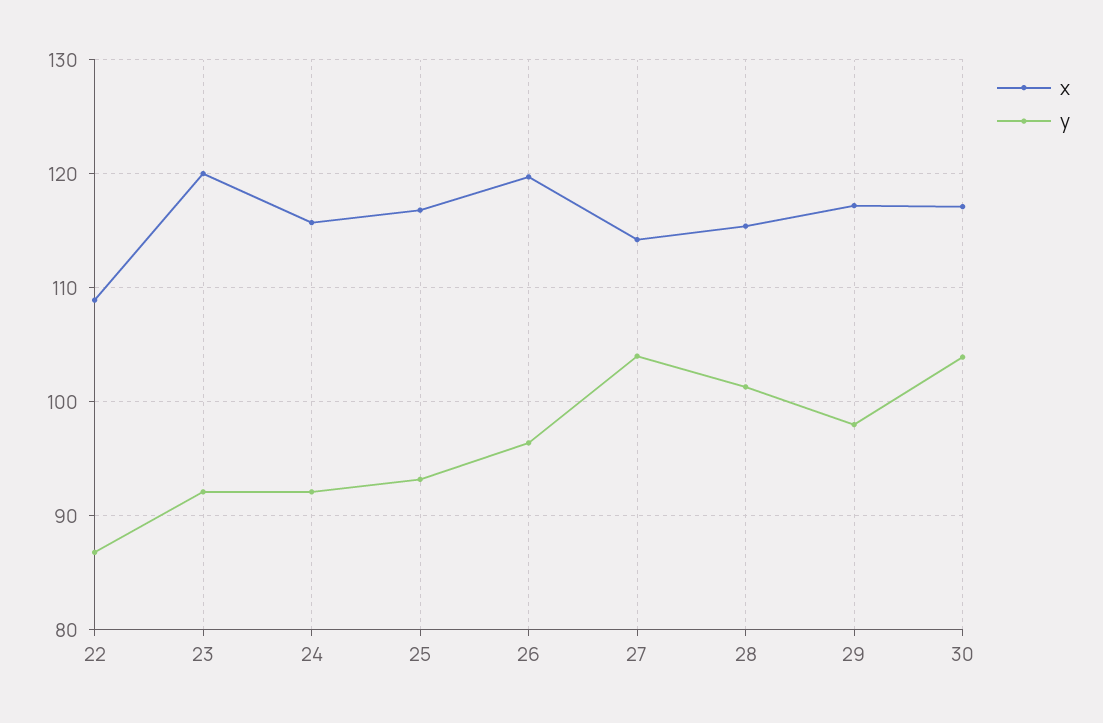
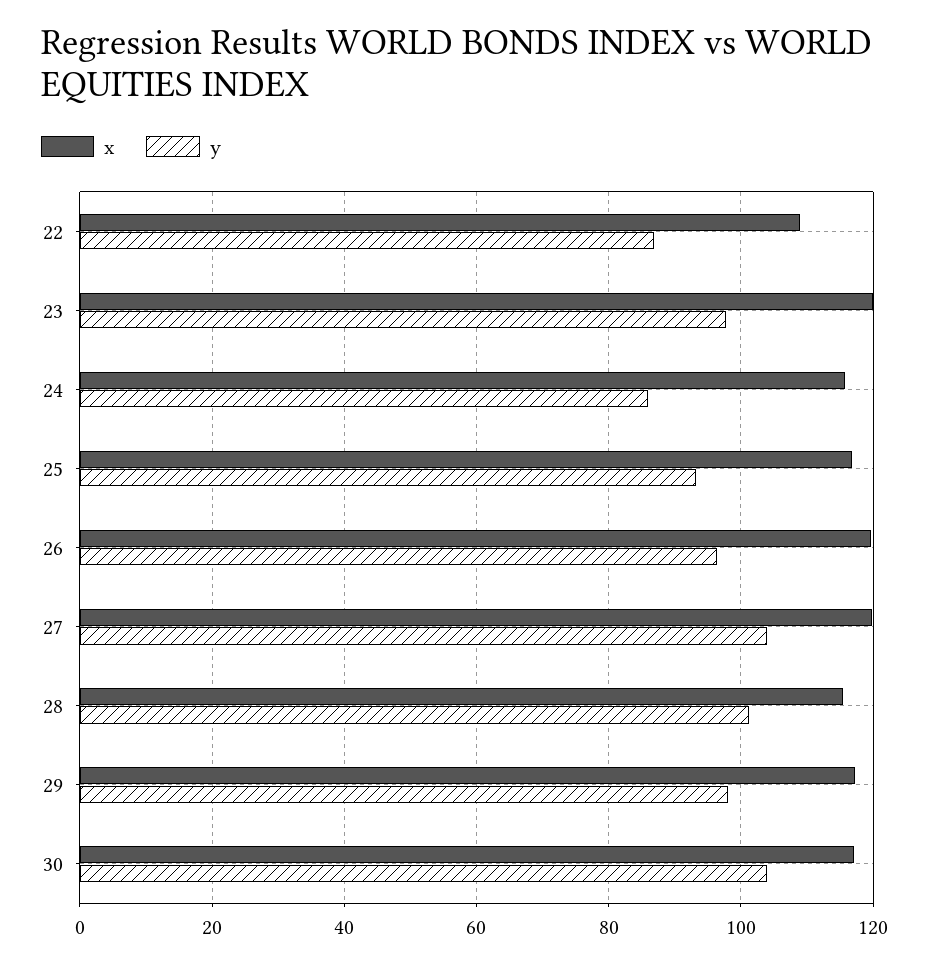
y, 23: 92 -> 98
y, 24: 92 -> 86
x, 27: 114 -> 120

